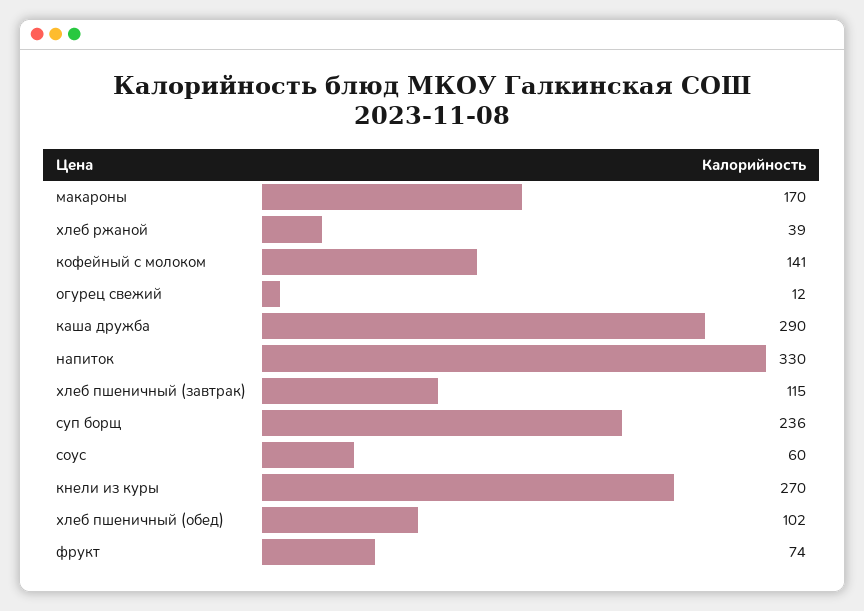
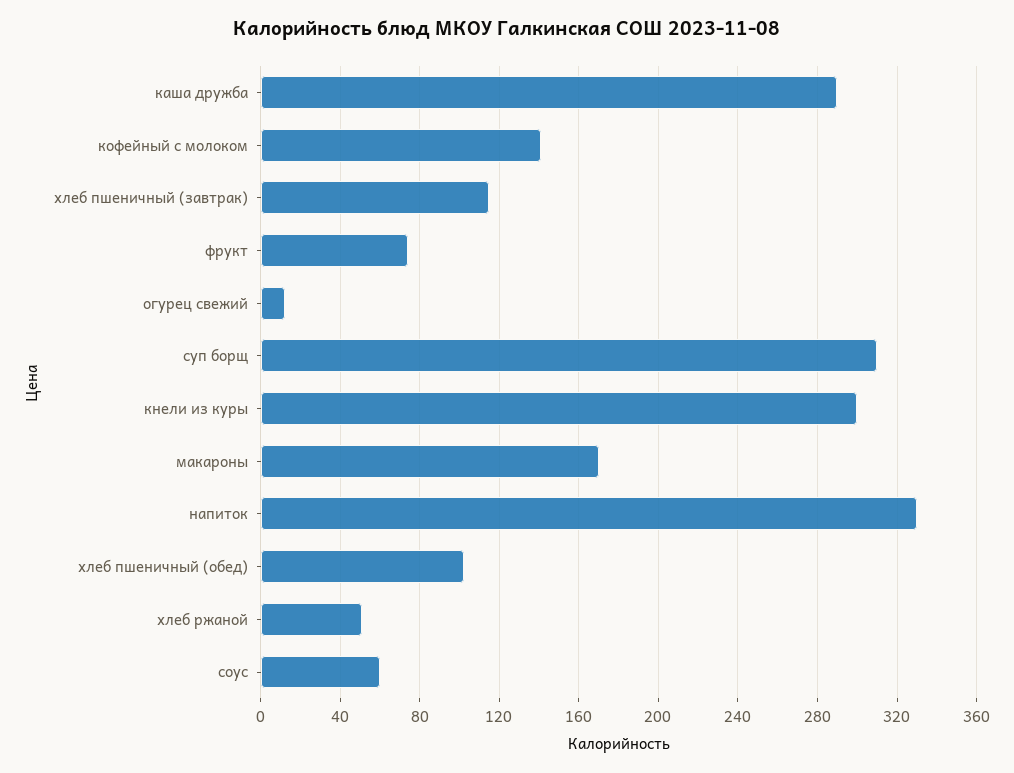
хлеб ржаной: 39 -> 50
суп борщ: 236 -> 310
кнели из куры: 270 -> 300

